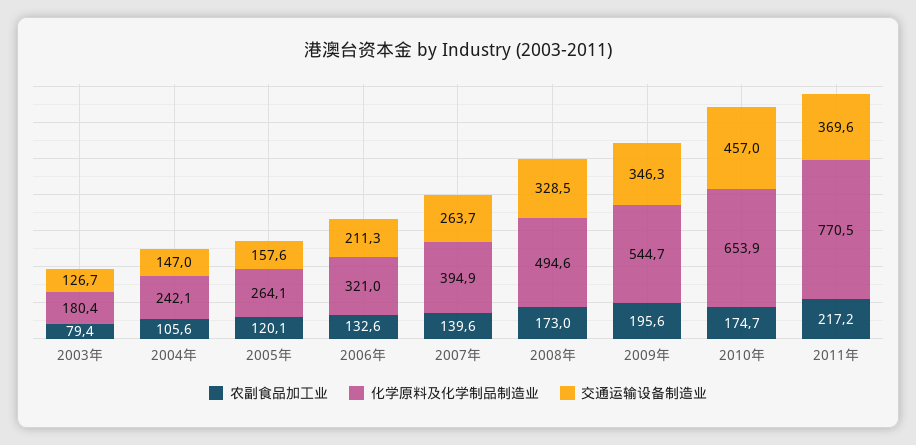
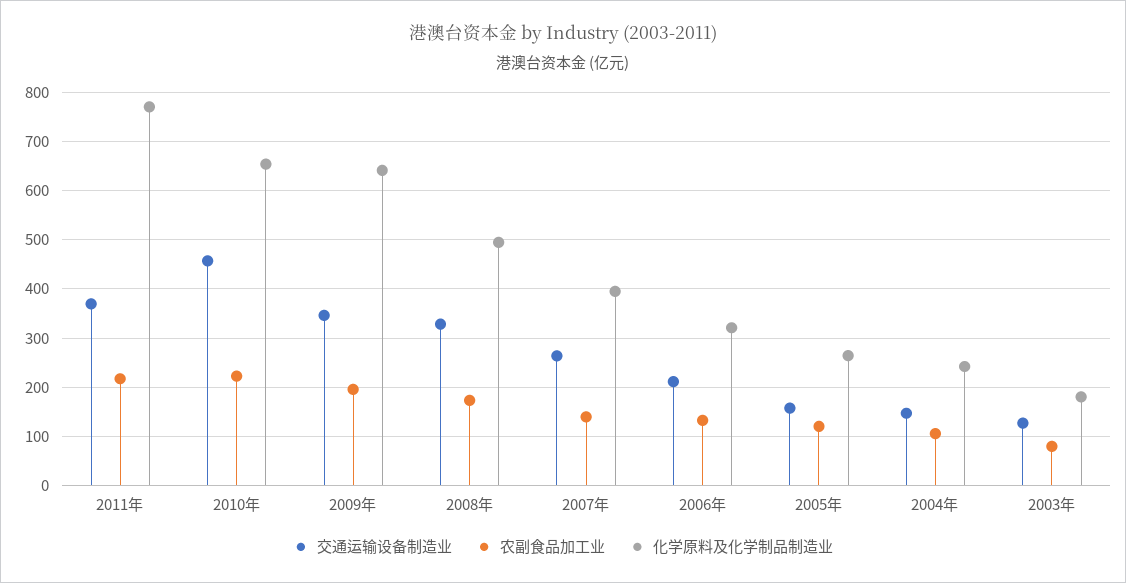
化学原料及化学制品制造业, 2009年: 544.7 -> 640
农副食品加工业, 2010年: 174.7 -> 220

